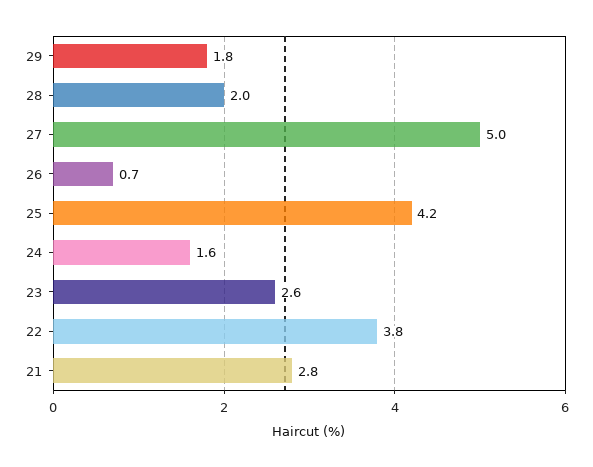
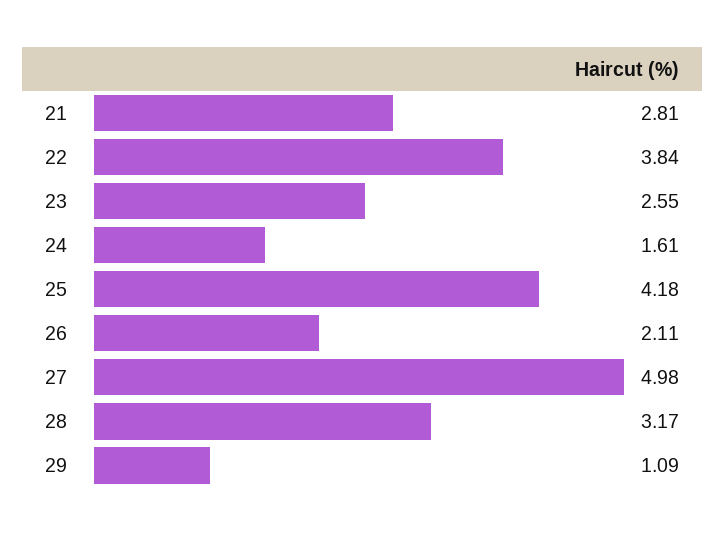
29: 1.8 -> 1.09
28: 2 -> 3.17
26: 0.7 -> 2.11

